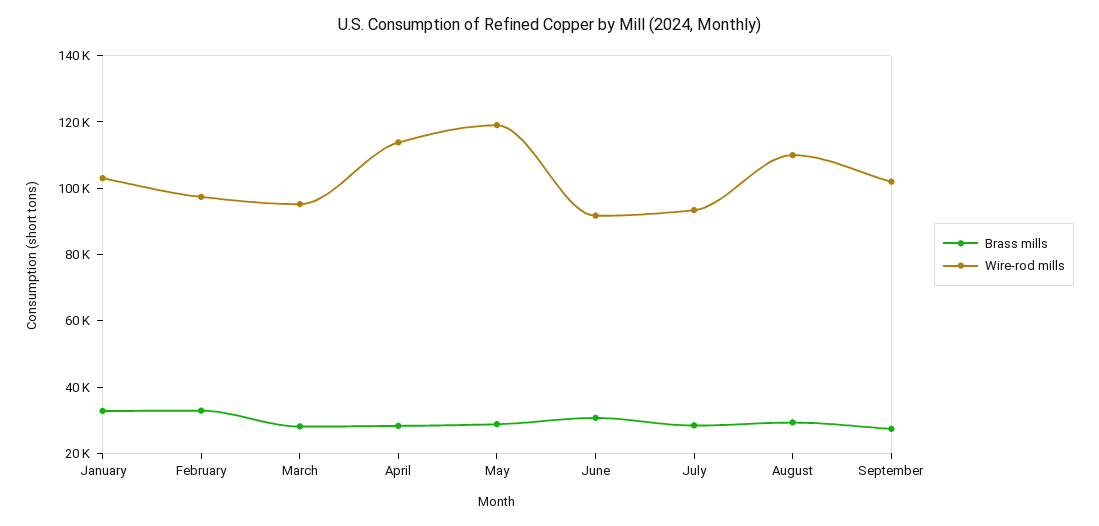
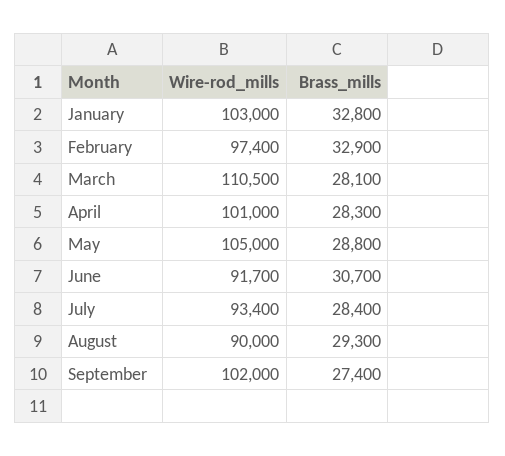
Wire-rod mills, March: 95000 -> 110500
Wire-rod mills, April: 115000 -> 101000
Wire-rod mills, May: 120000 -> 105000
Wire-rod mills, August: 110000 -> 90000

